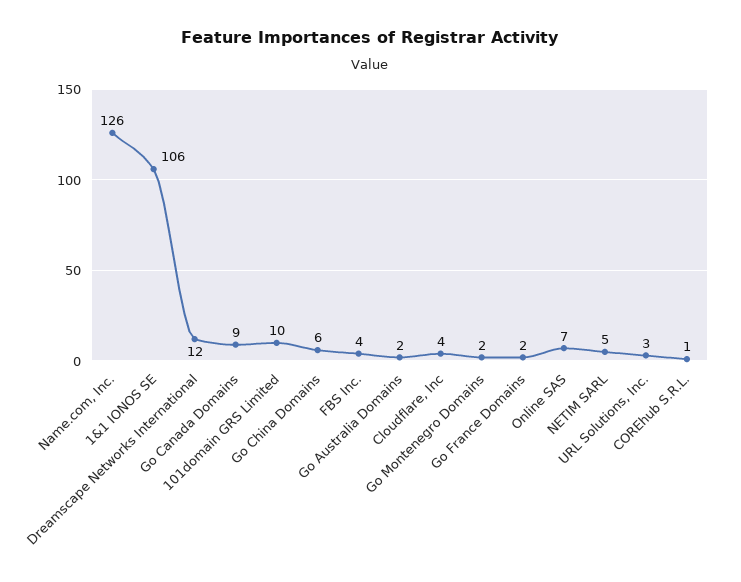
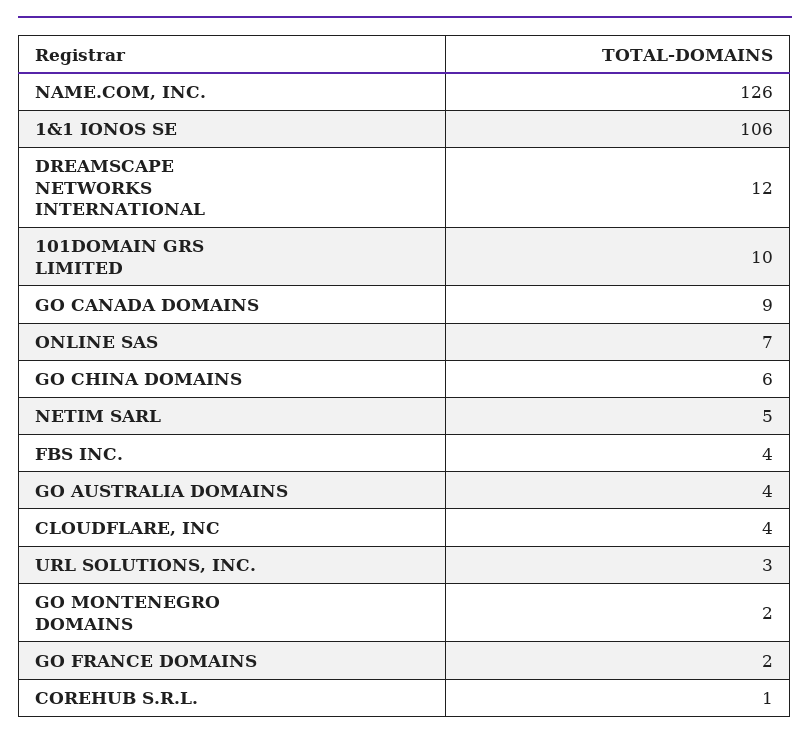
Go Australia Domains: 2 -> 4

